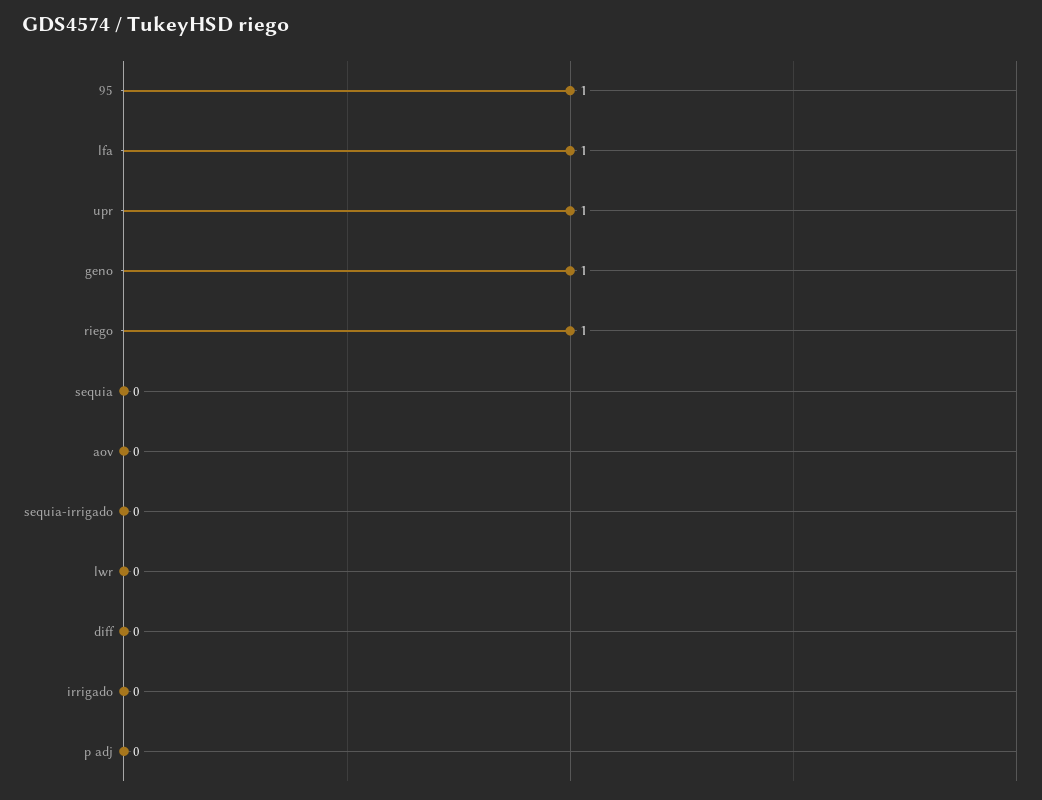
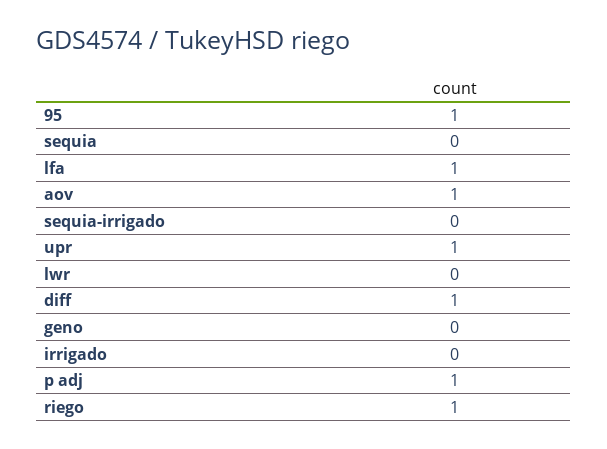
geno: 1 -> 0
aov: 0 -> 1
diff: 0 -> 1
p adj: 0 -> 1

